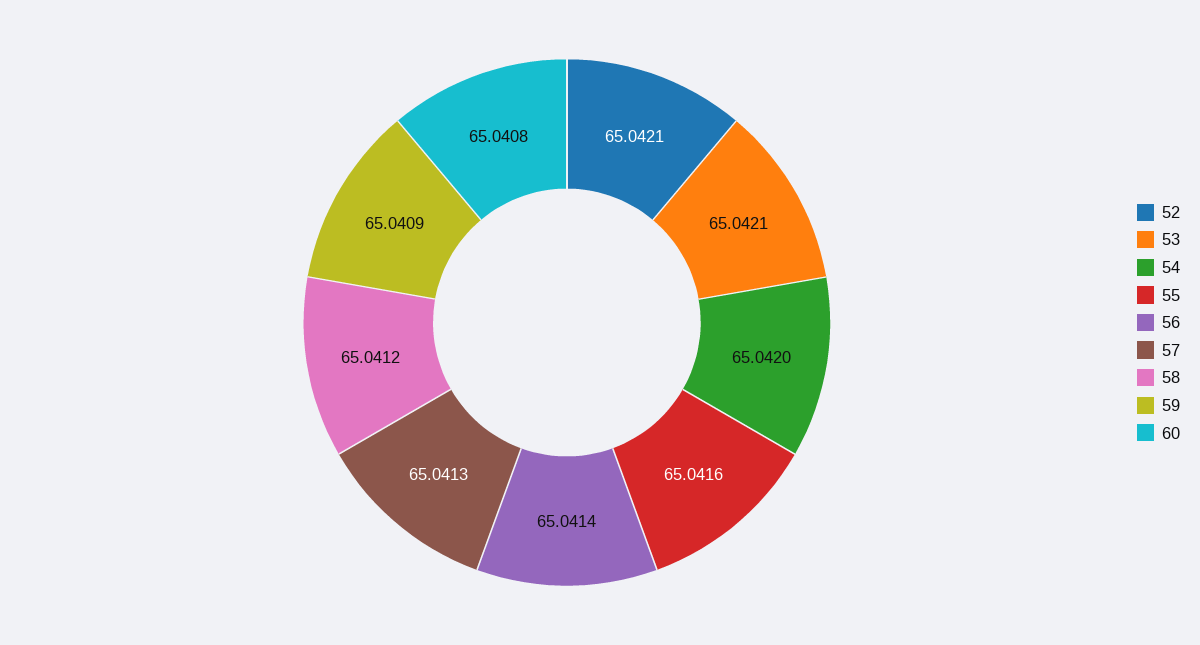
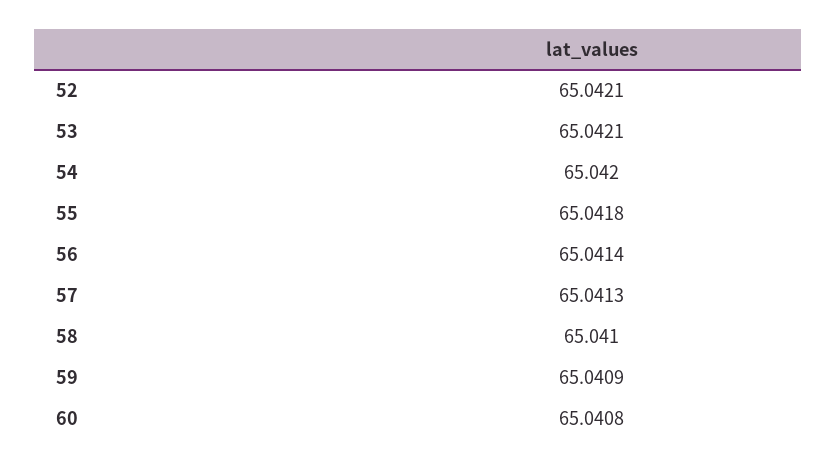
55: 65.0416 -> 65.0418
58: 65.0412 -> 65.041

